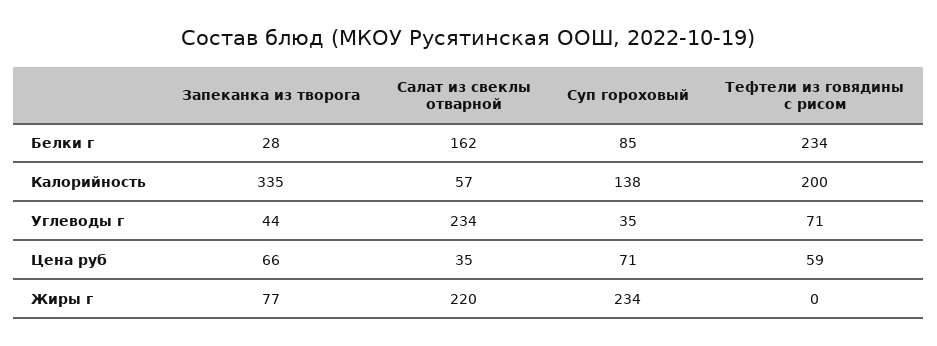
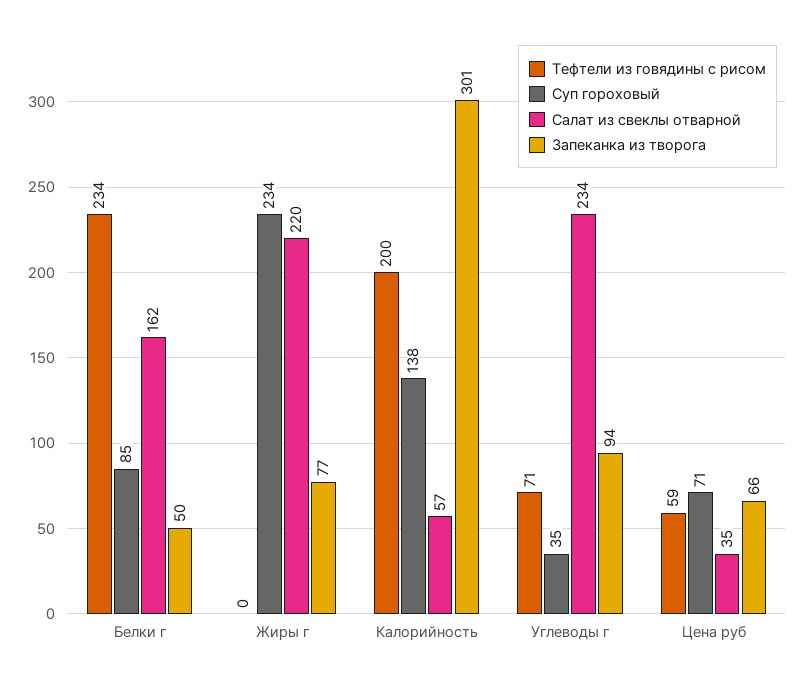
Запеканка из творога, Белки г: 28 -> 50
Запеканка из творога, Калорийность: 335 -> 301
Запеканка из творога, Углеводы г: 44 -> 94

